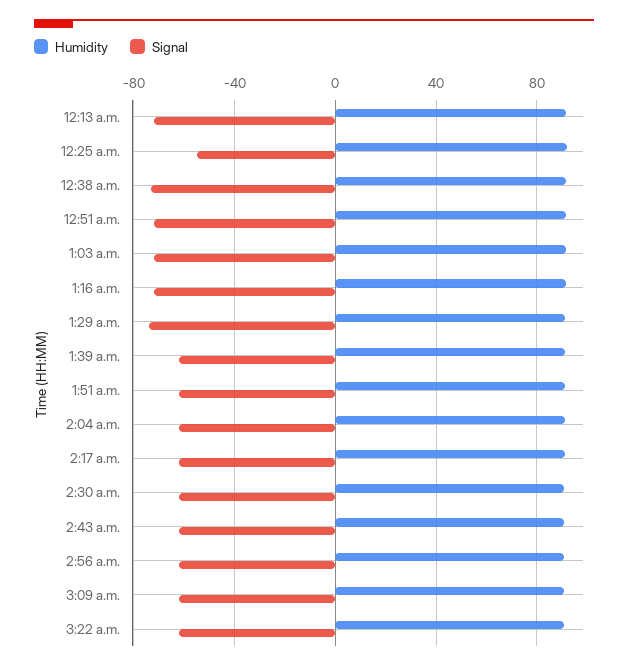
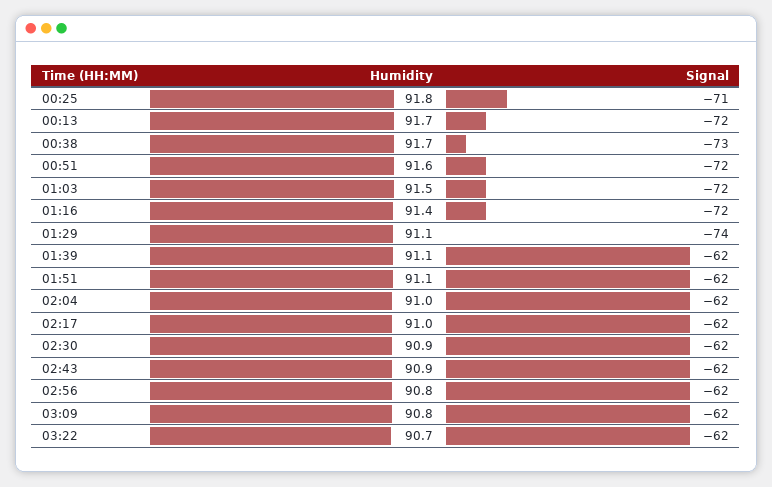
Signal, 12:25 a.m.: -55 -> -71

